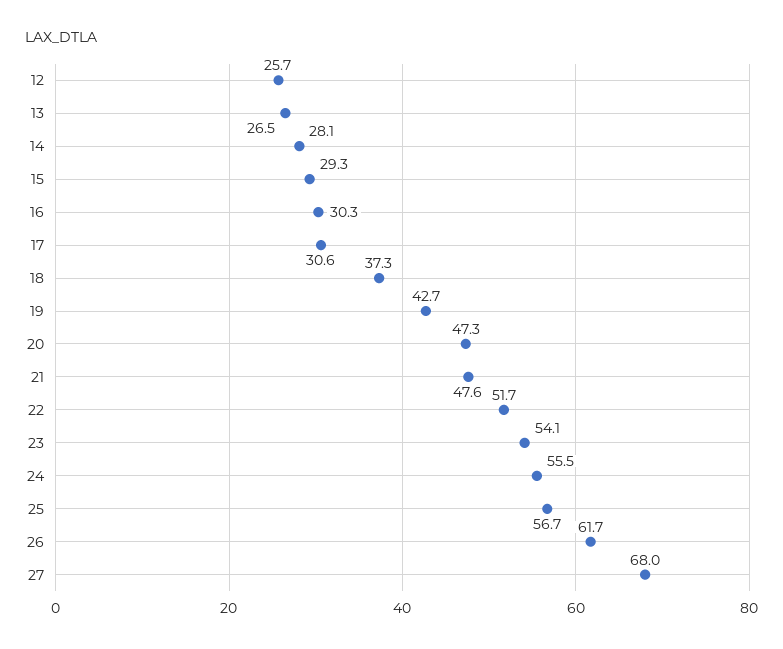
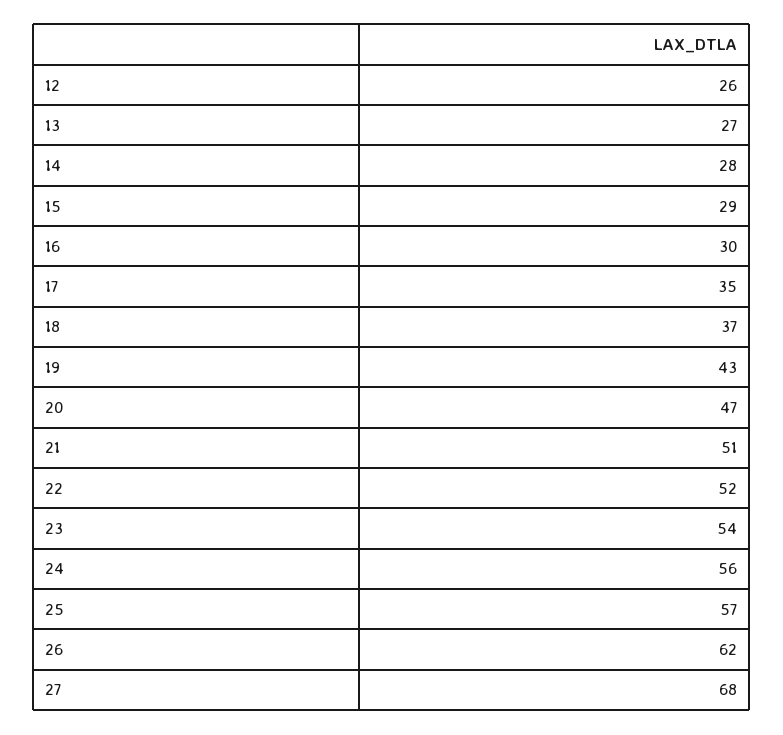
17: 30.6 -> 35
21: 47.6 -> 51

